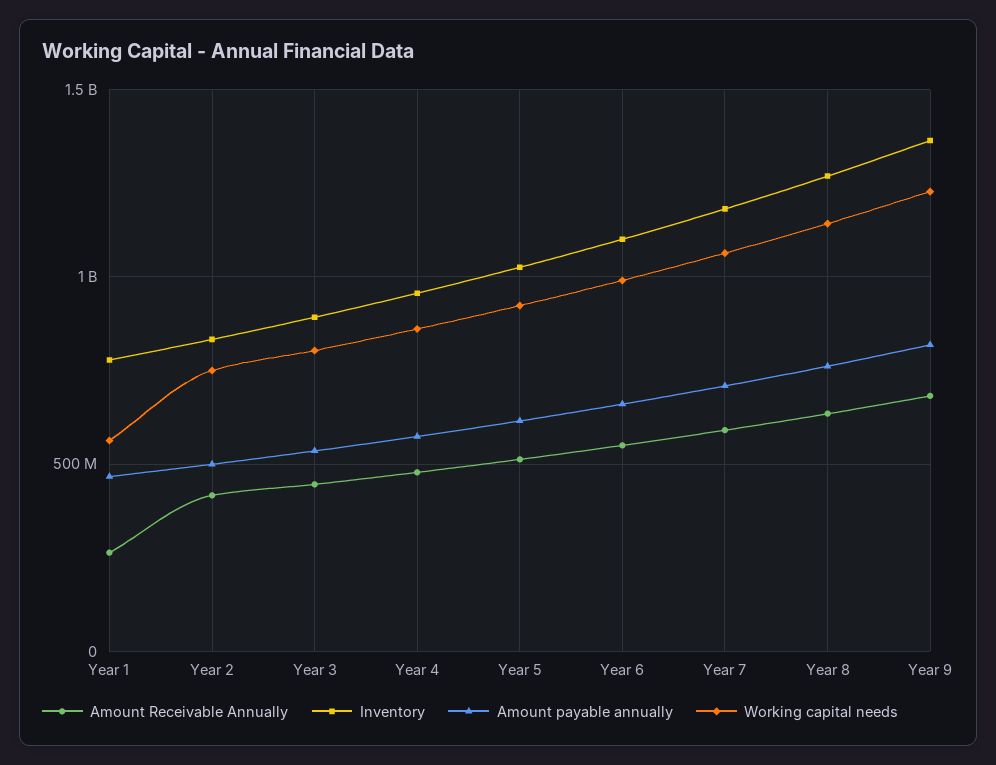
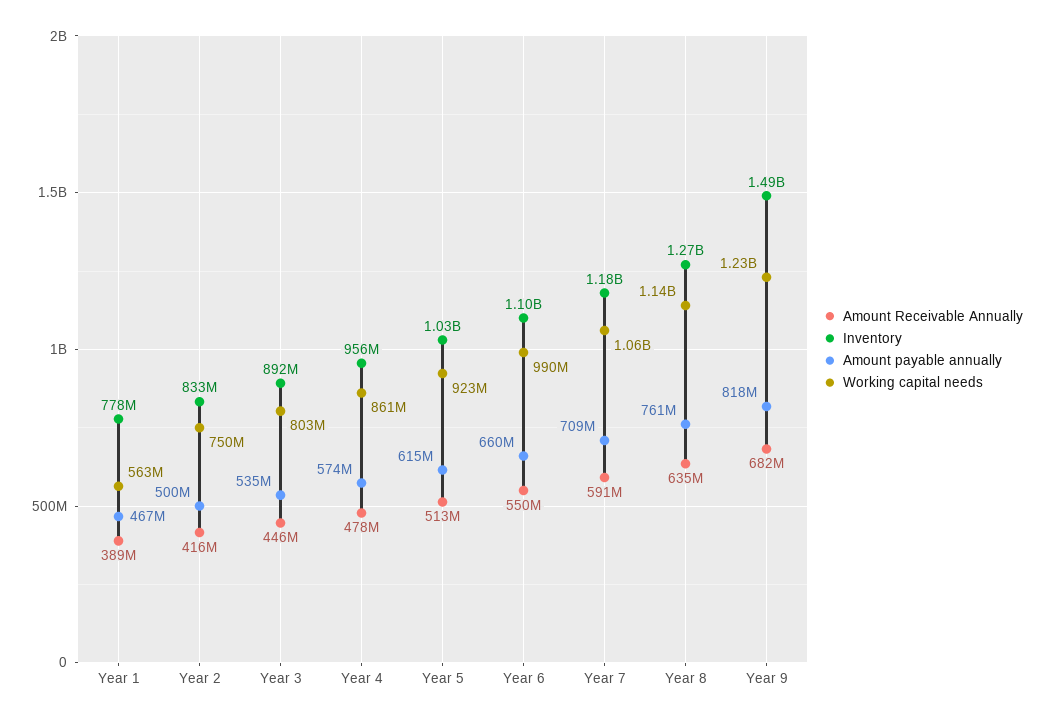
Amount Receivable Annually, Year 1: 250000000 -> 389000000
Inventory, Year 9: 1350000000 -> 1490000000

